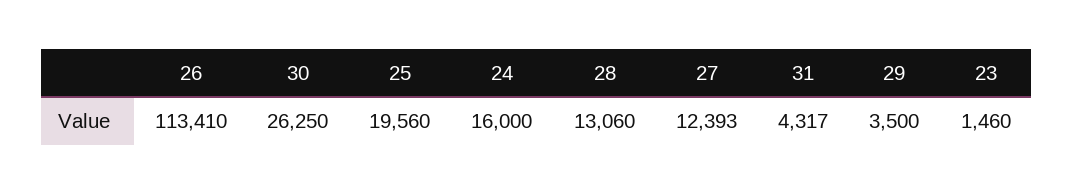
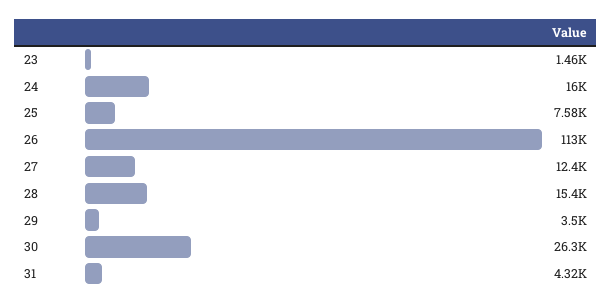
25: 19560 -> 7580
28: 13060 -> 15400

